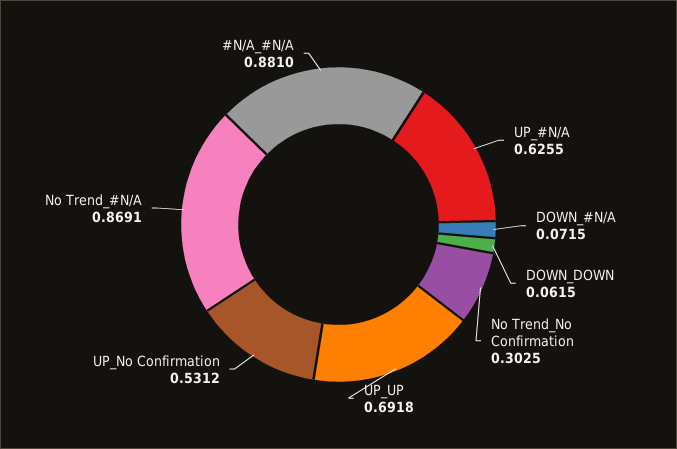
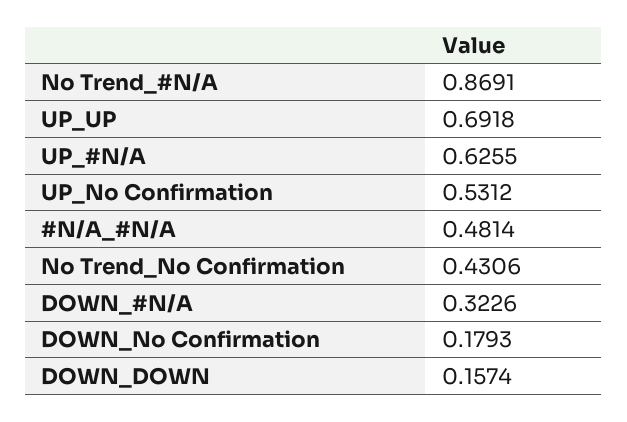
DOWN_#N/A: 0.0715 -> 0.3226
DOWN_DOWN: 0.0615 -> 0.1574
No Trend_No Confirmation: 0.3025 -> 0.4306
#N/A_#N/A: 0.881 -> 0.4814
DOWN_No Confirmation: none -> 0.1793

